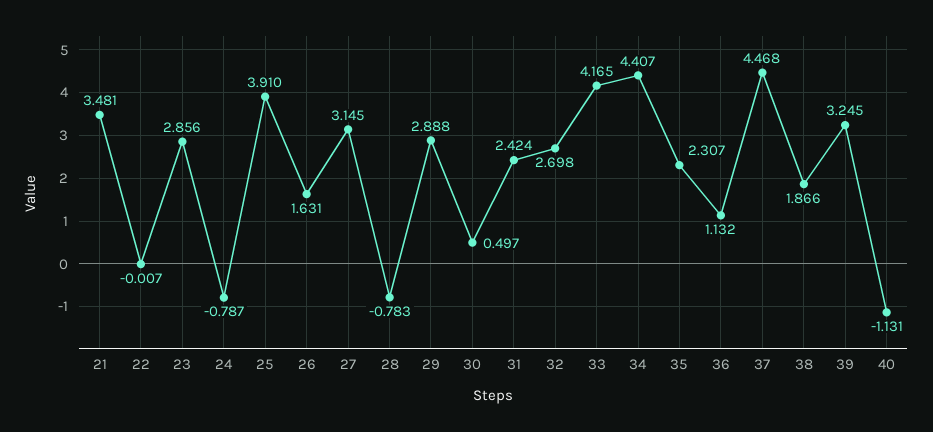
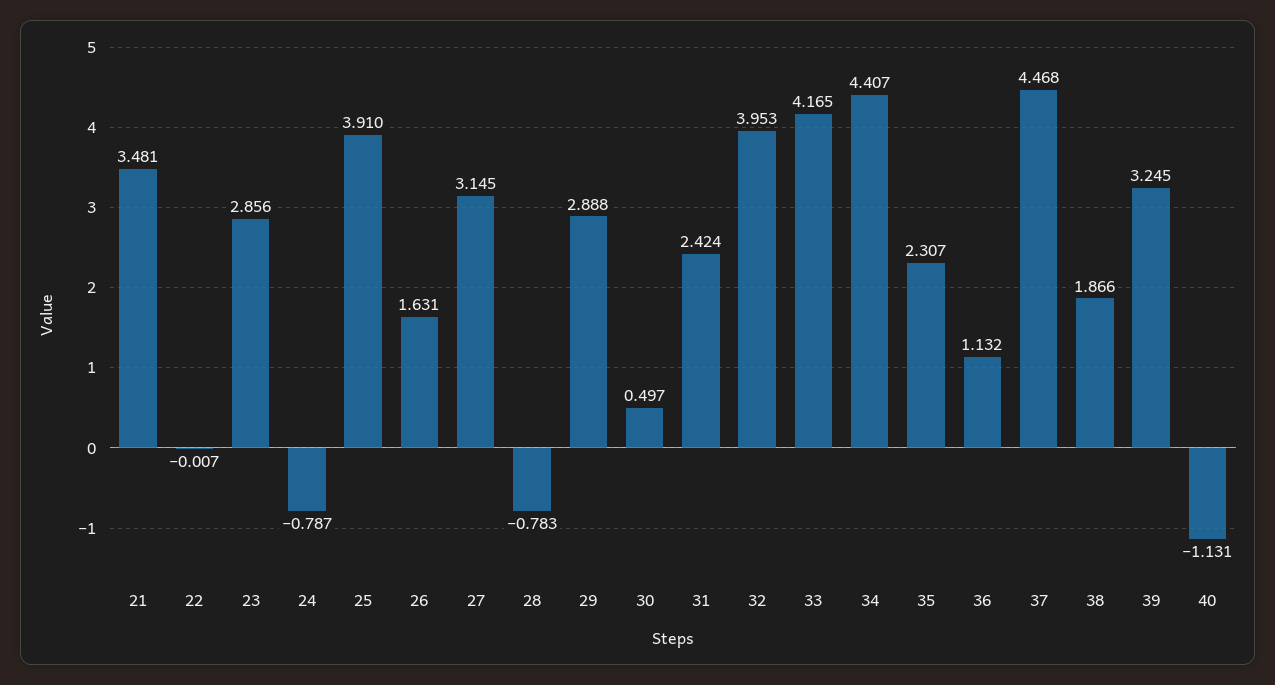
32: 2.698 -> 3.953

